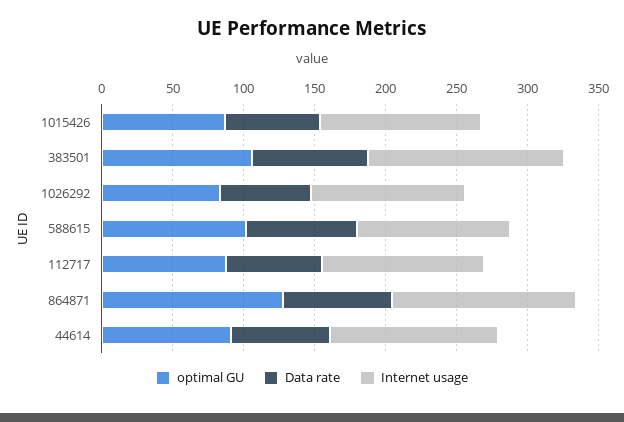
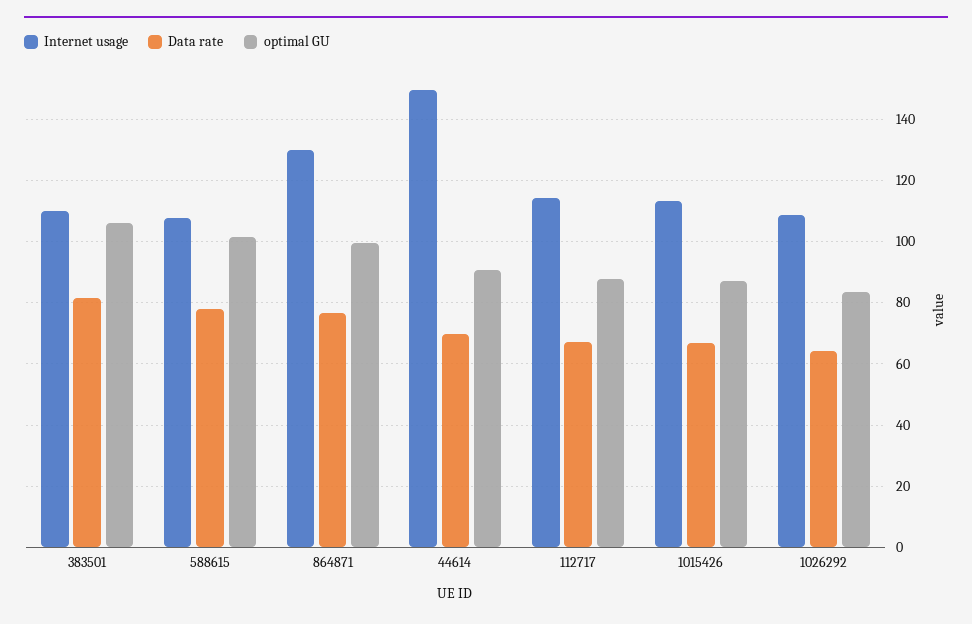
Internet usage, 383501: 140 -> 110
optimal GU, 864871: 130 -> 100
Internet usage, 44614: 120 -> 150

